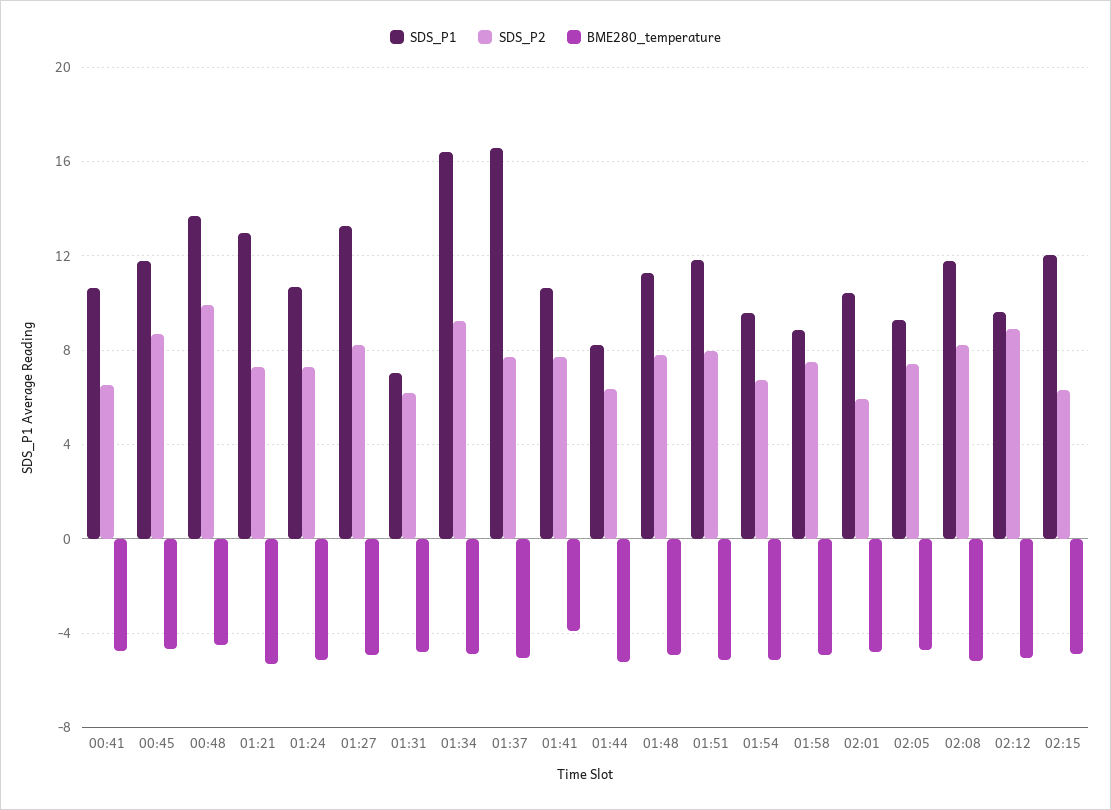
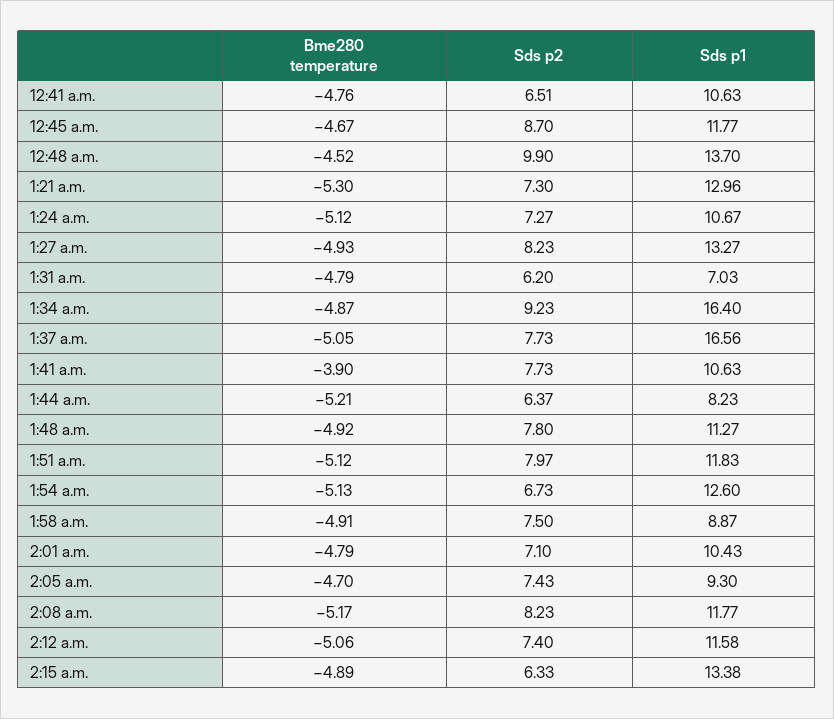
SDS_P1, 01:54: 9.5 -> 12.6
SDS_P2, 02:01: 6 -> 7.1
SDS_P1, 02:12: 9.5 -> 11.58
SDS_P2, 02:12: 9 -> 7.4
SDS_P1, 02:15: 12 -> 13.38

